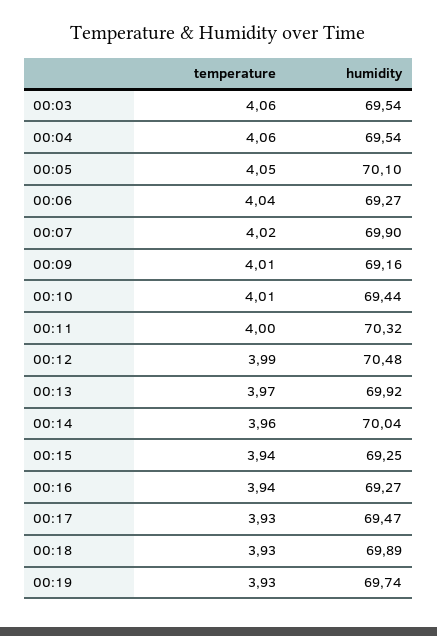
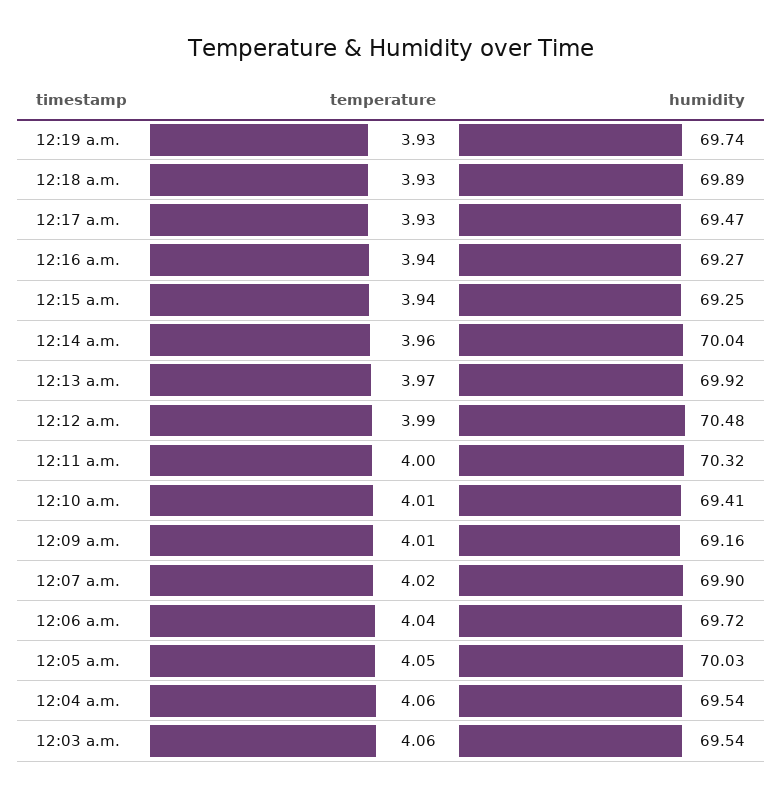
humidity, 00:05: 70.1 -> 70.03
humidity, 00:06: 69.27 -> 69.72
humidity, 00:10: 69.44 -> 69.41

